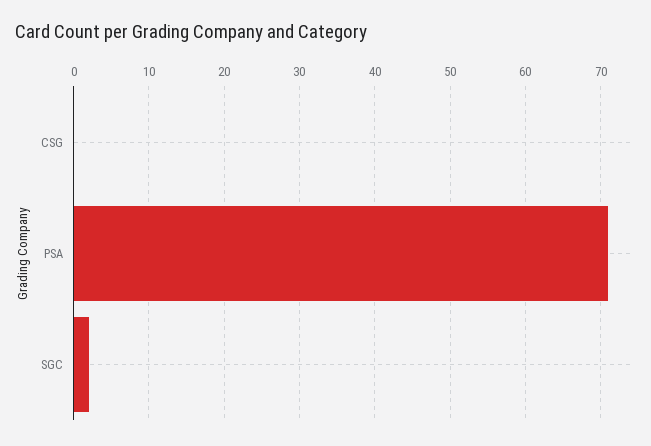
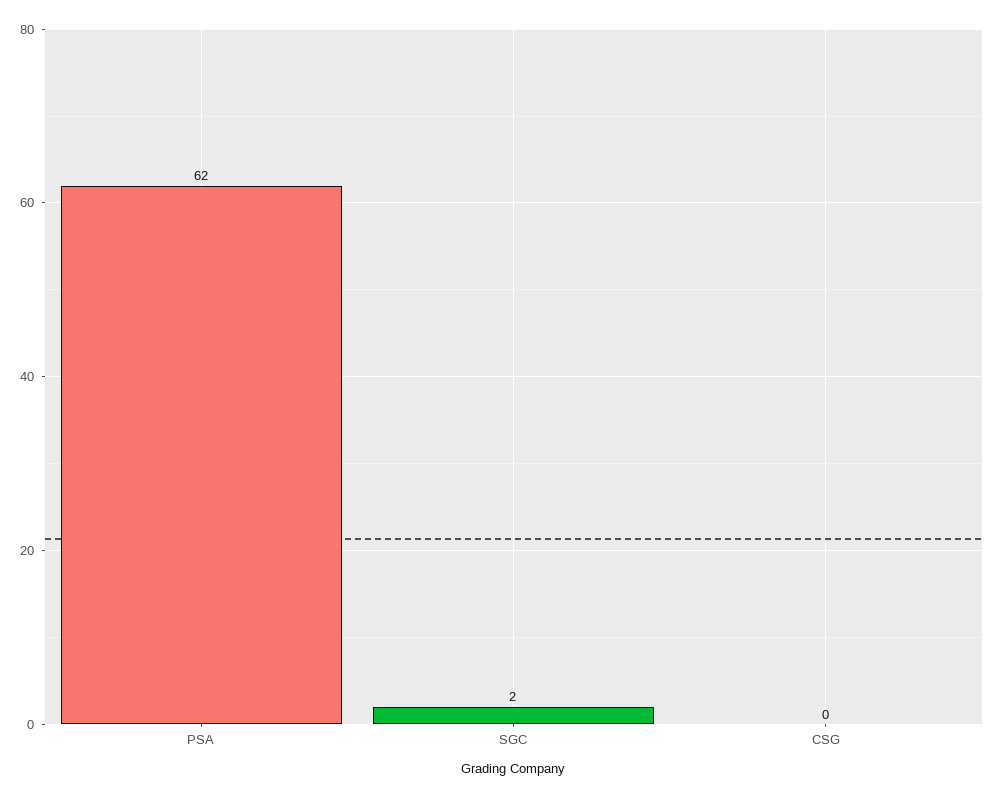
PSA: 71 -> 62

